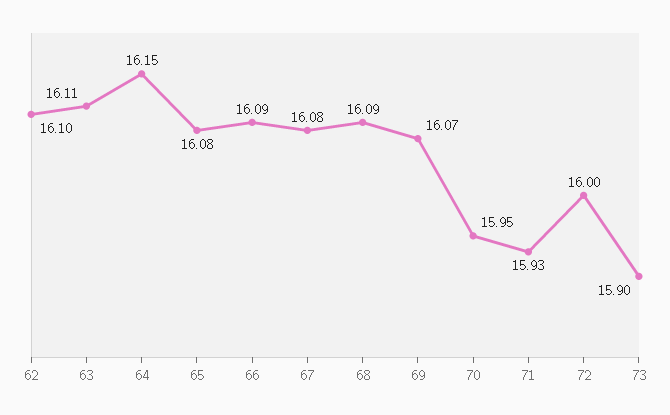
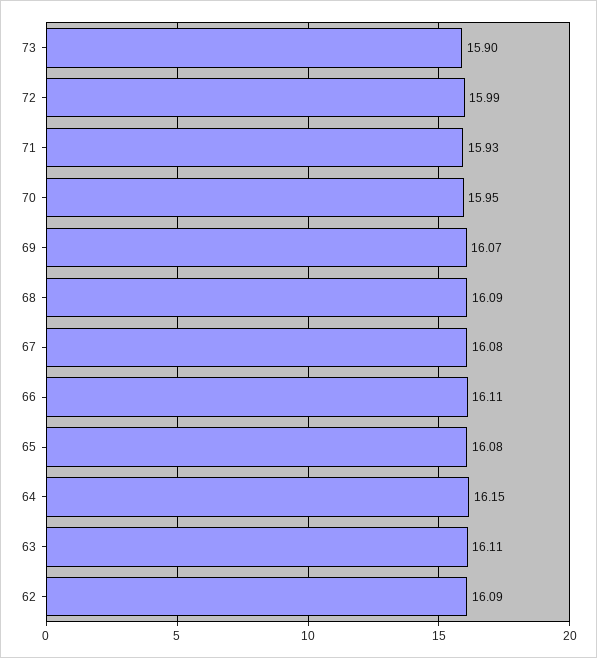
62: 16.1 -> 16.09
66: 16.09 -> 16.11
72: 16 -> 15.99

